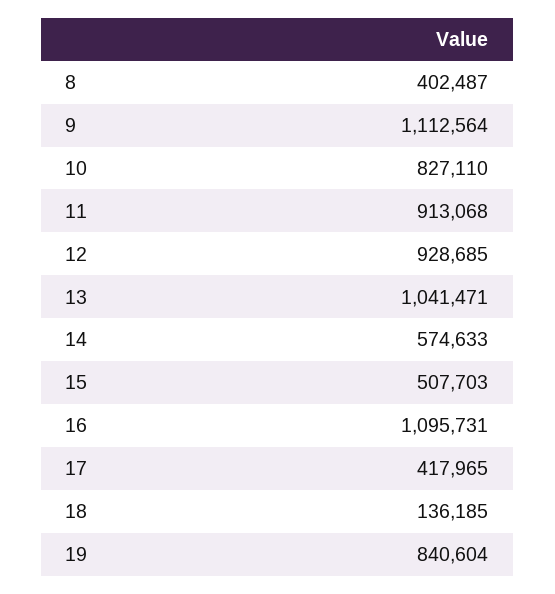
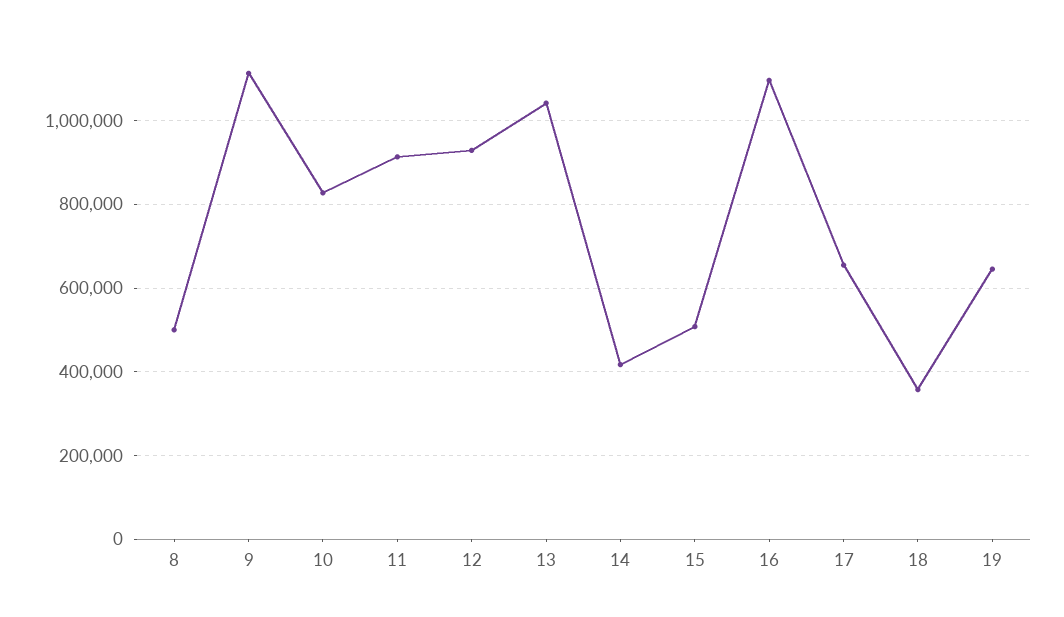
8: 402487 -> 500000
14: 574633 -> 420000
17: 417965 -> 660000
18: 136185 -> 360000
19: 840604 -> 640000

